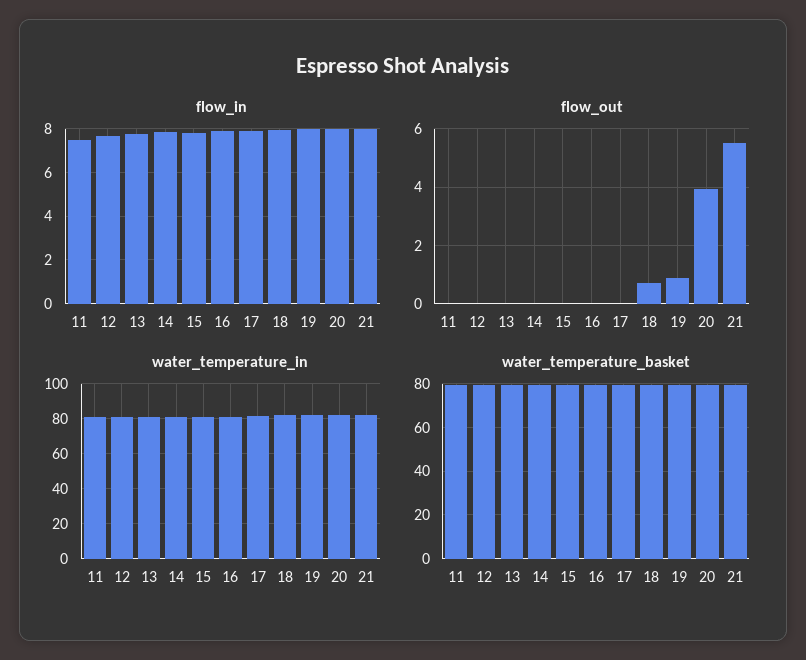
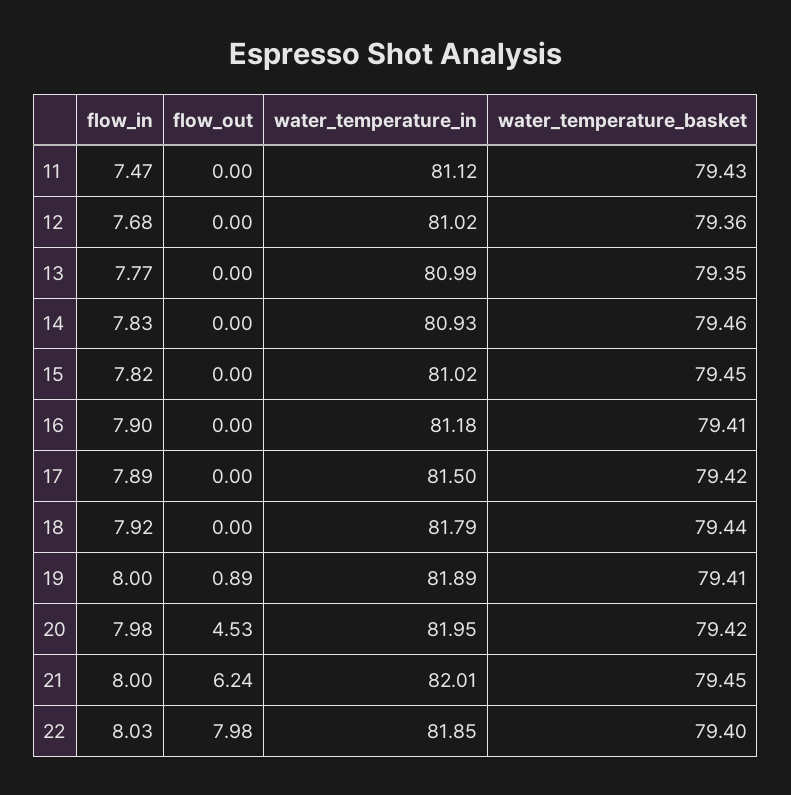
flow_out, 18: 0.75 -> 0
flow_out, 20: 4 -> 4.53
flow_out, 21: 5.5 -> 6.24
flow_in, 22: none -> 8.03
flow_out, 22: none -> 7.98
water_temperature_in, 22: none -> 81.85
water_temperature_basket, 22: none -> 79.4

